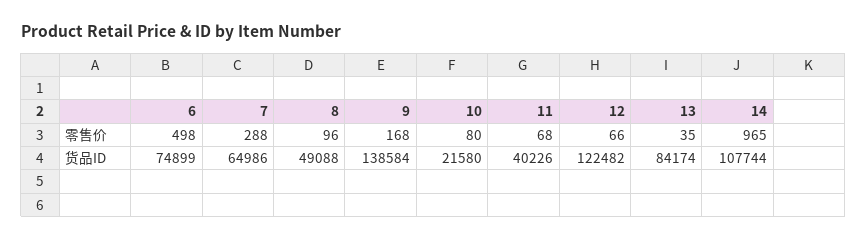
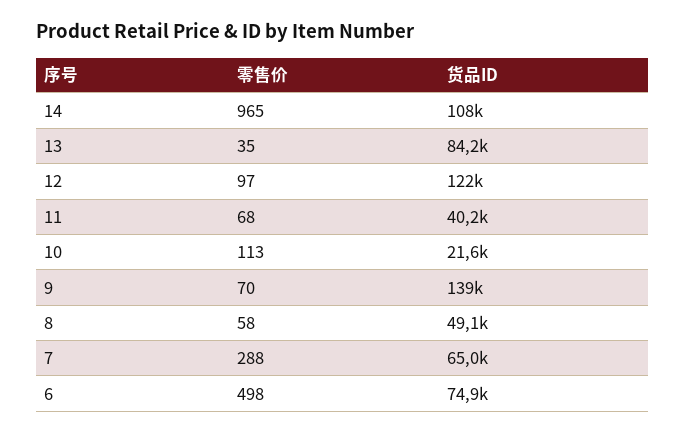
8, 零售价: 96 -> 58
9, 零售价: 168 -> 70
10, 零售价: 80 -> 113
12, 零售价: 66 -> 97

